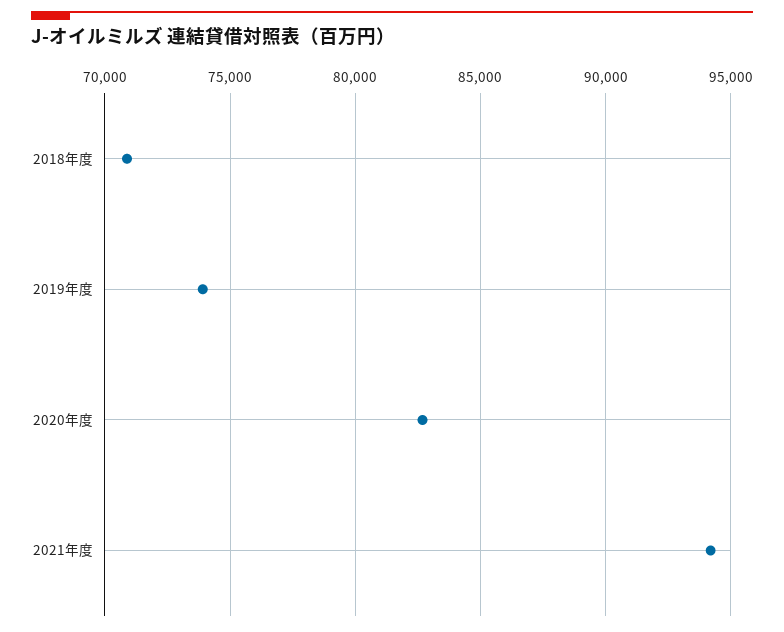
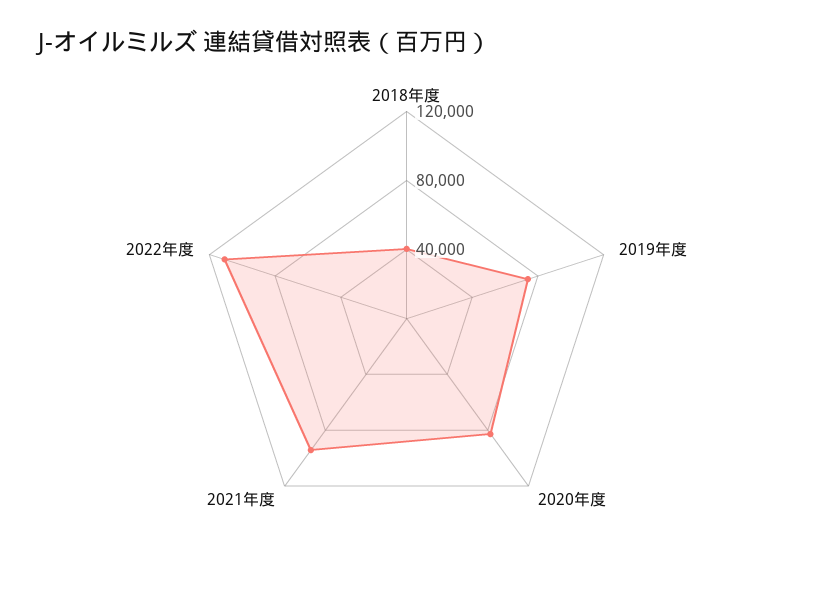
2018年度: 71000 -> 40000
2022年度: none -> 110000

